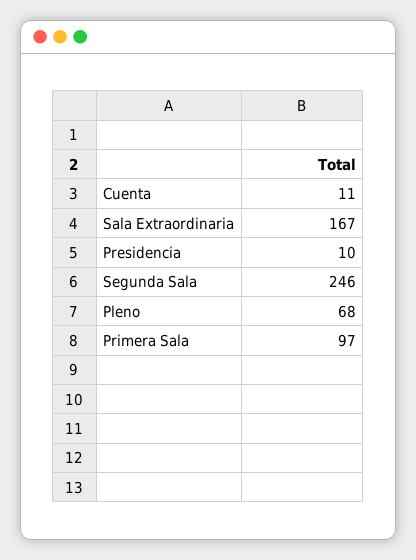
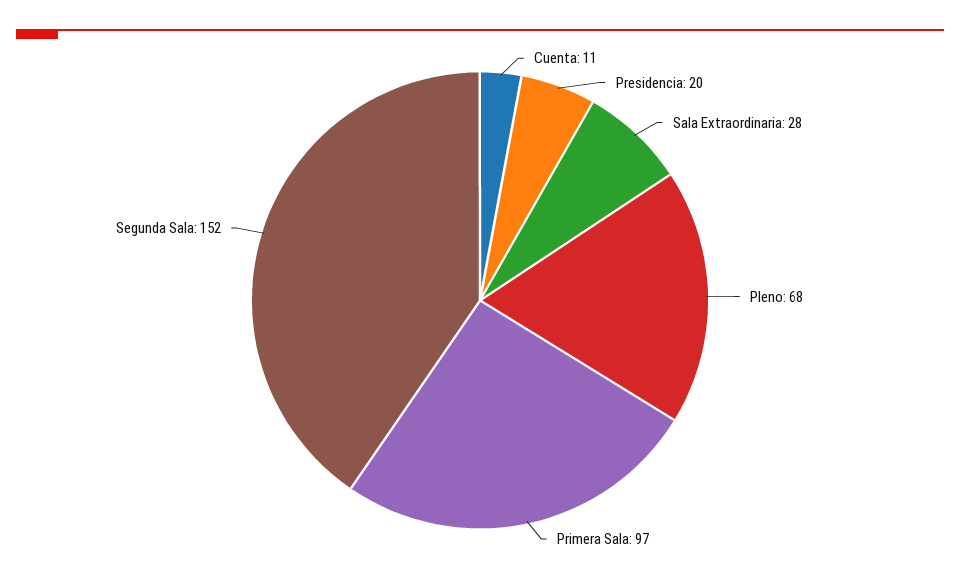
Sala Extraordinaria: 167 -> 28
Presidencia: 10 -> 20
Segunda Sala: 246 -> 152

